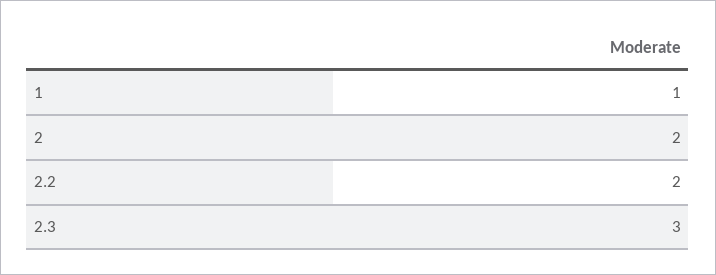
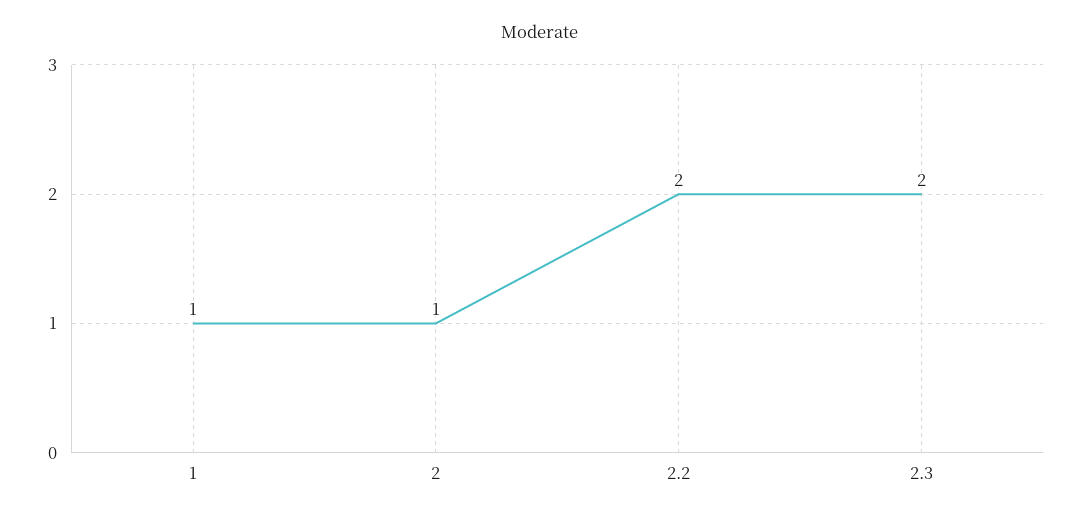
2: 2 -> 1
2.3: 3 -> 2

